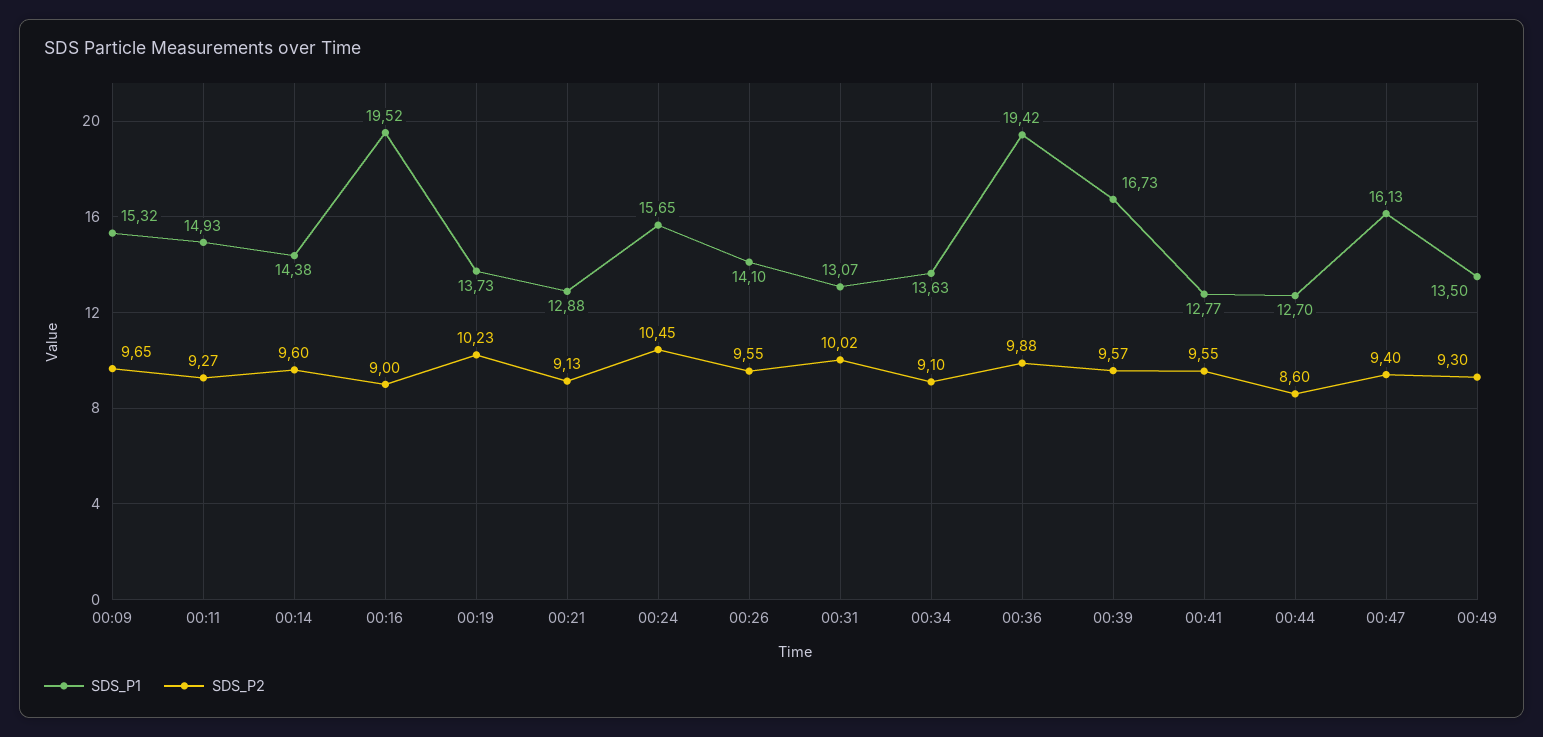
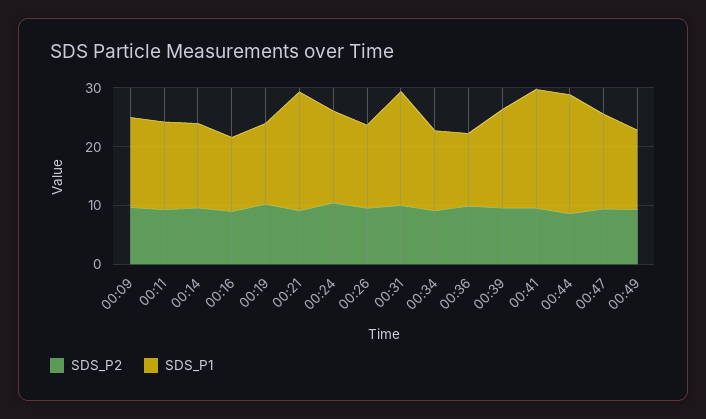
SDS_P1, 00:16: 19.52 -> 12
SDS_P1, 00:21: 12.88 -> 20
SDS_P1, 00:31: 13.07 -> 20
SDS_P1, 00:36: 19.42 -> 12
SDS_P1, 00:41: 12.77 -> 20
SDS_P1, 00:44: 12.7 -> 20

